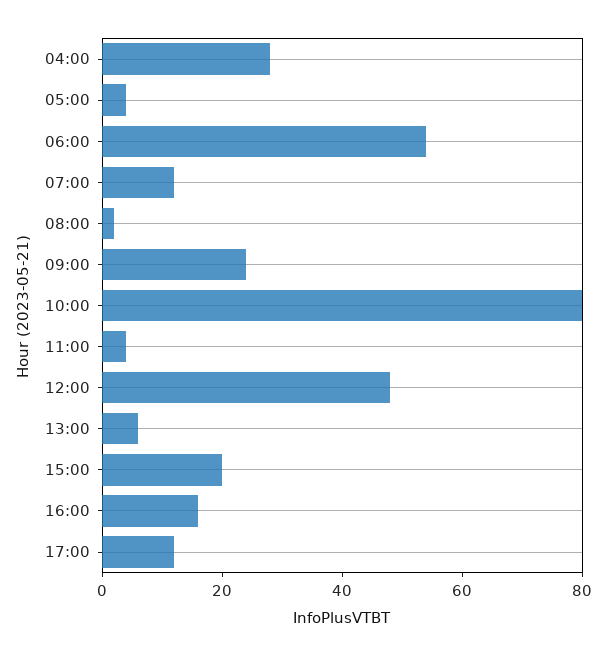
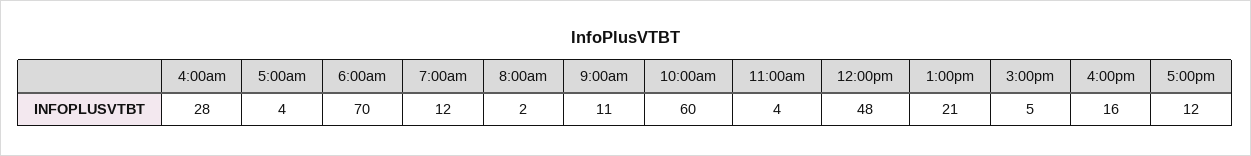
06:00: 55 -> 70
09:00: 25 -> 11
10:00: 80 -> 60
13:00: 5 -> 21
15:00: 20 -> 5

